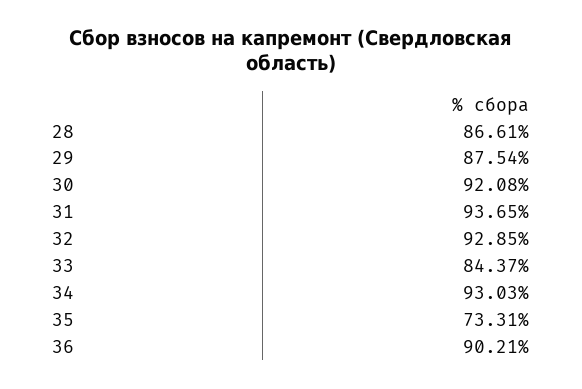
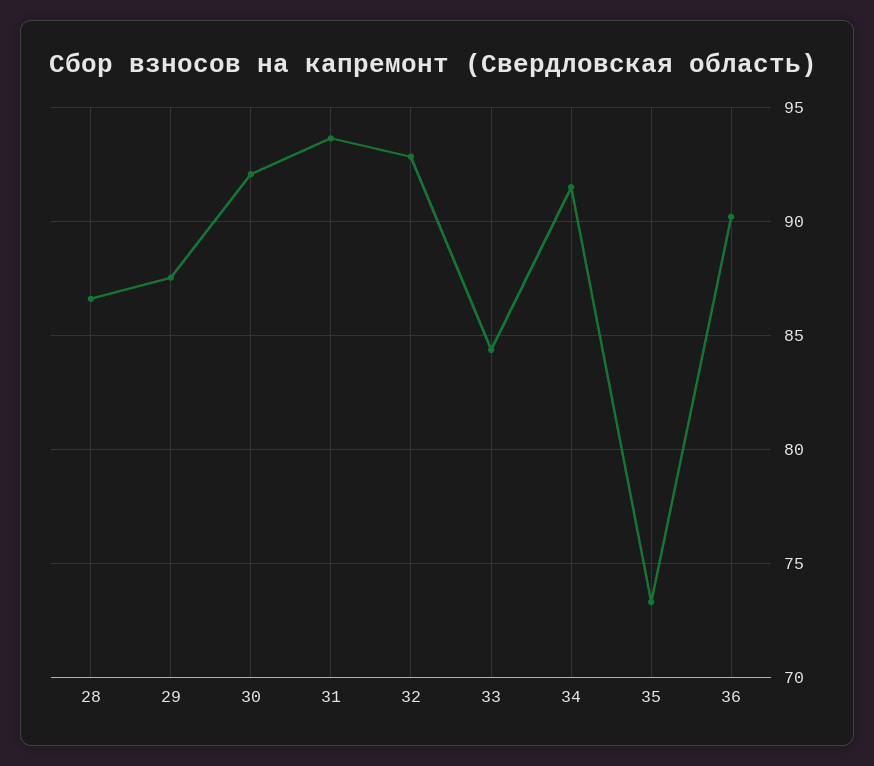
34: 93.03 -> 91.5

